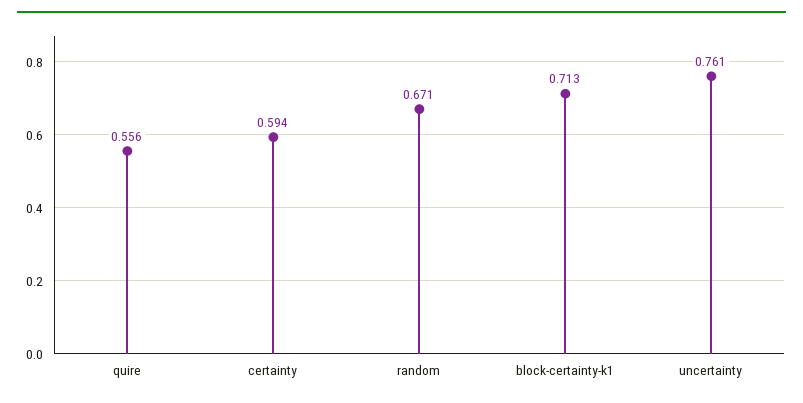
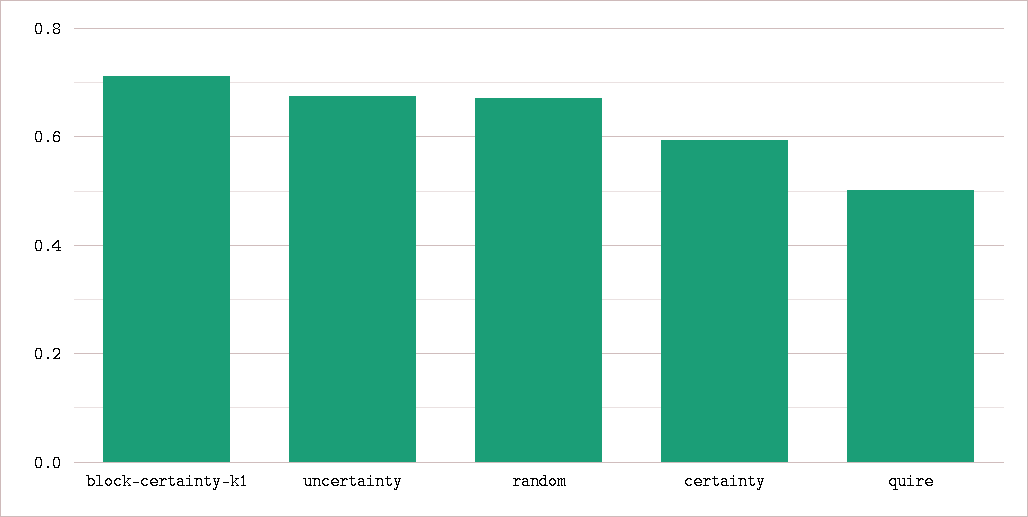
quire: 0.556 -> 0.5
uncertainty: 0.761 -> 0.68

